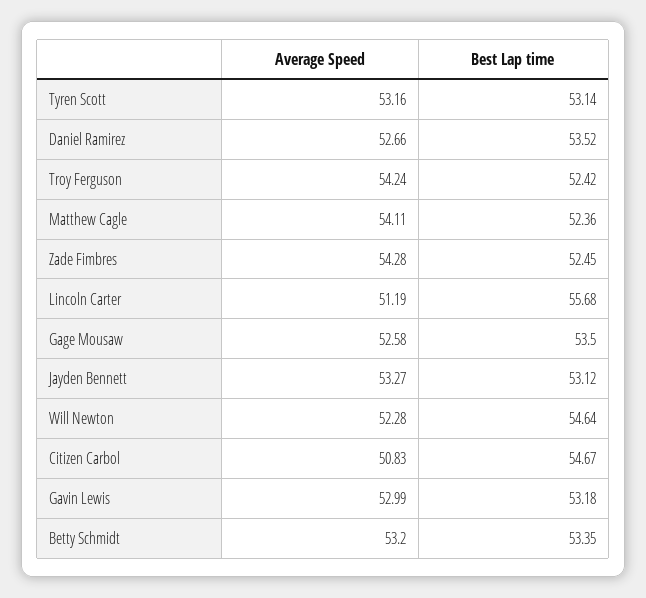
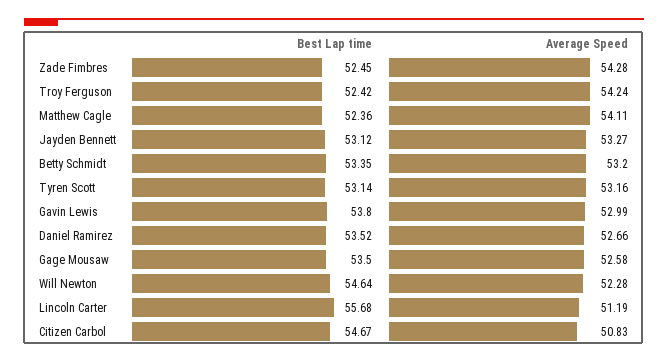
Best Lap time, Gavin Lewis: 53.18 -> 53.8

